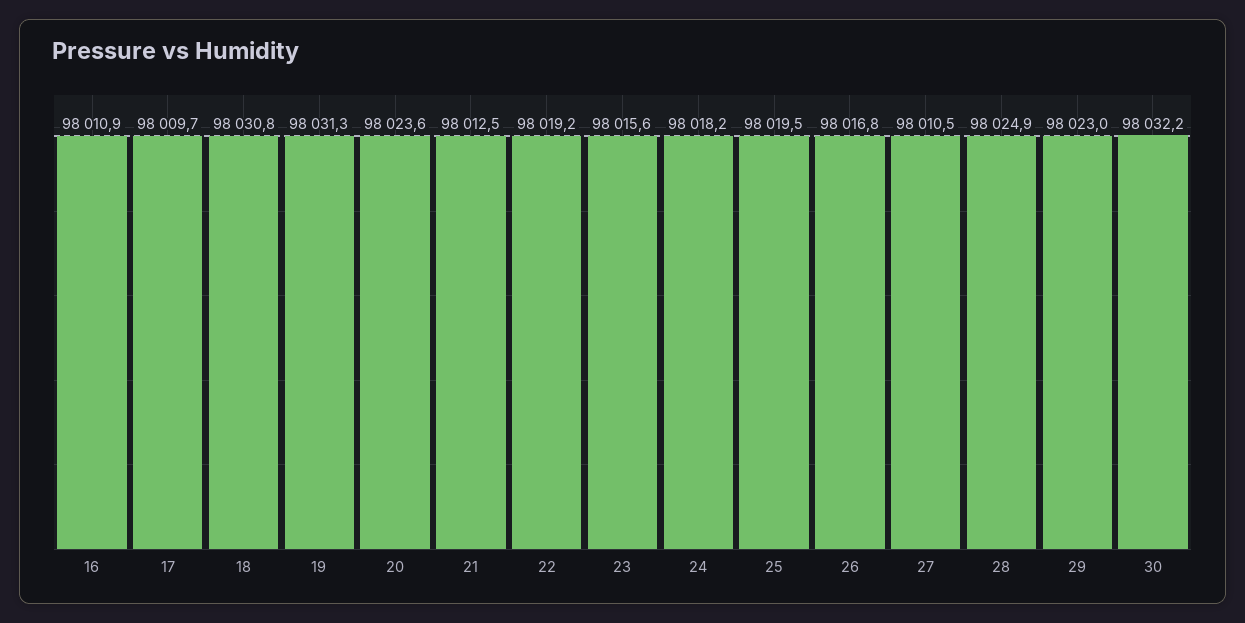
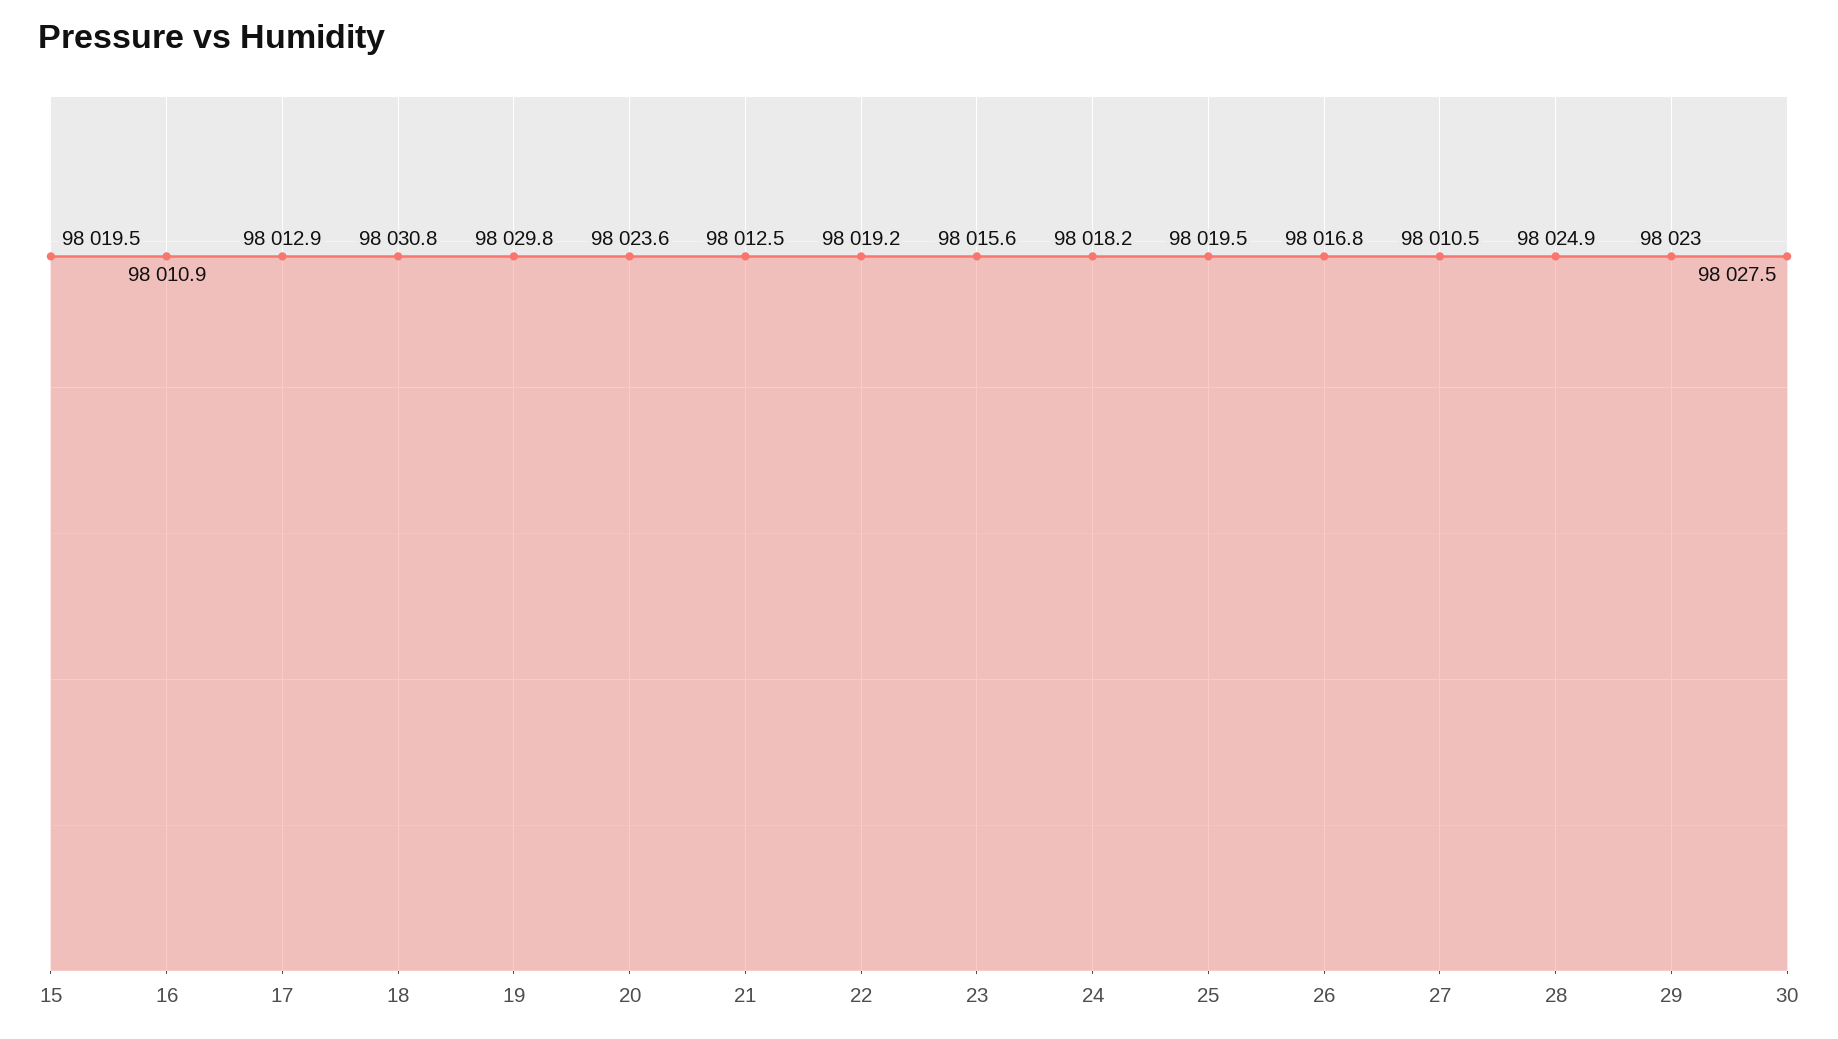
17: 98009.7 -> 98012.9
19: 98031.3 -> 98029.8
30: 98032.2 -> 98027.5
15: none -> 98019.5

